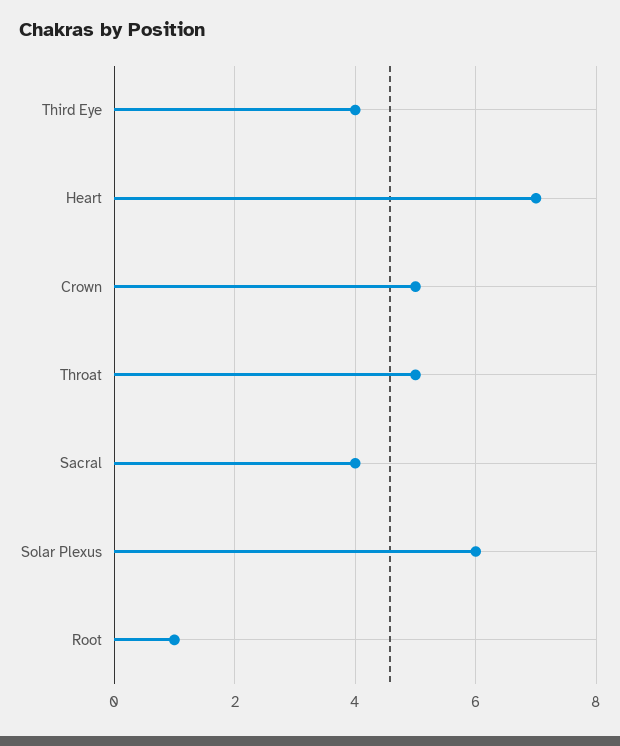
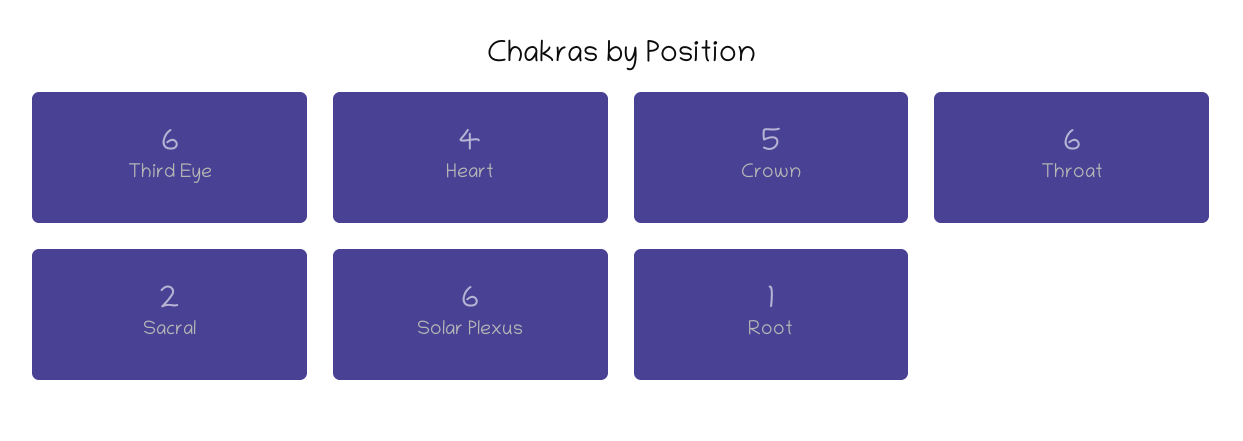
Third Eye: 4 -> 6
Heart: 7 -> 4
Throat: 5 -> 6
Sacral: 4 -> 2

